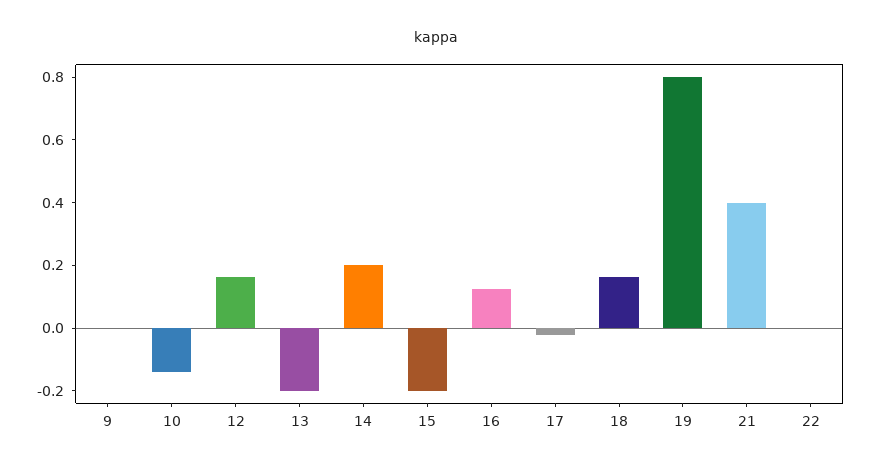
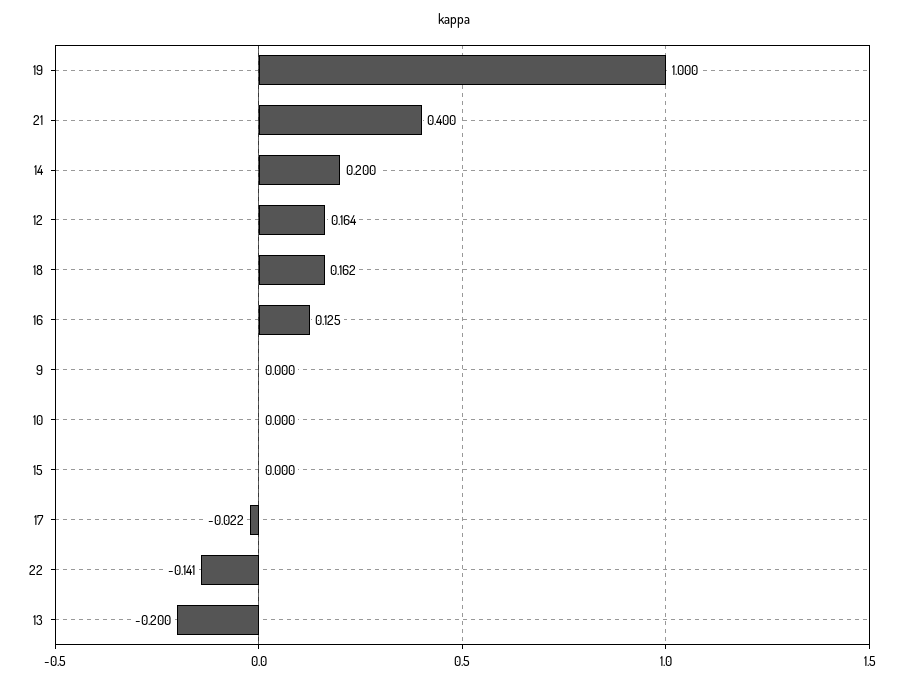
10: -0.15 -> 0
15: -0.2 -> 0
19: 0.8 -> 1
22: 0 -> -0.141

